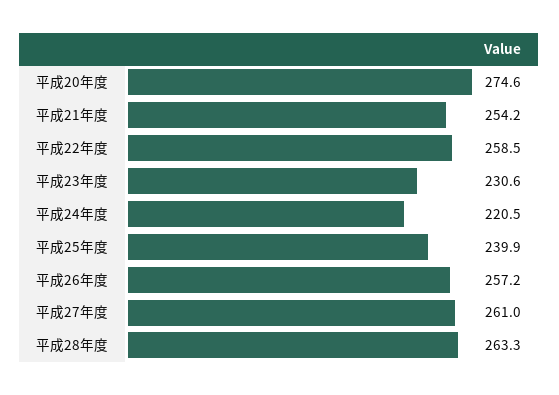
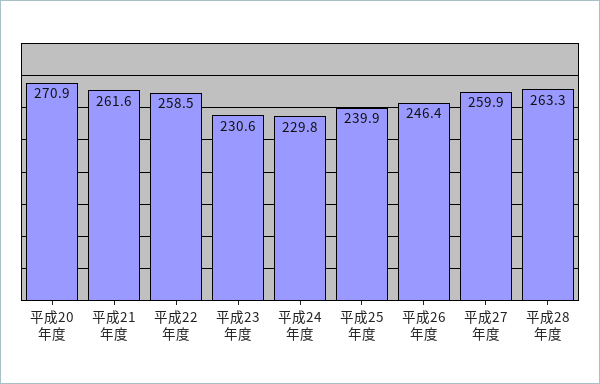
平成20年度: 274.6 -> 270.9
平成21年度: 254.2 -> 261.6
平成24年度: 220.5 -> 229.8
平成26年度: 257.2 -> 246.4
平成27年度: 261 -> 259.9

